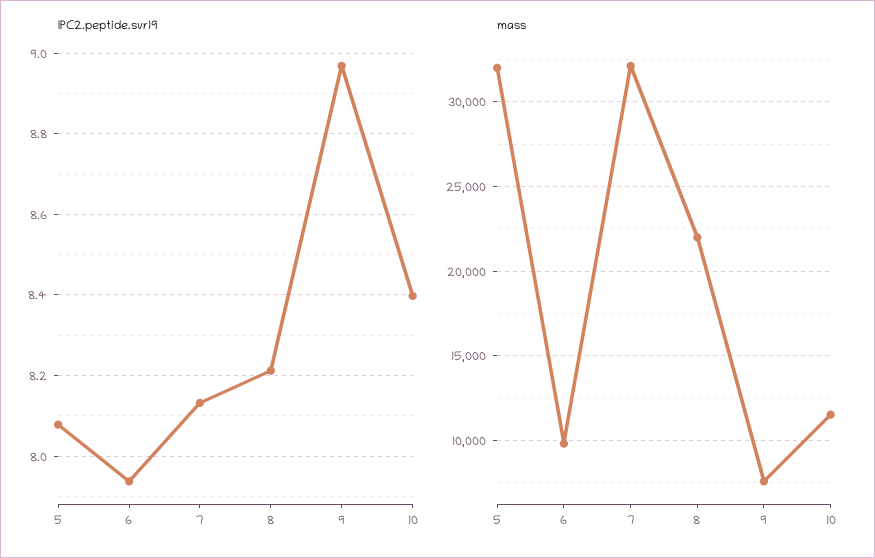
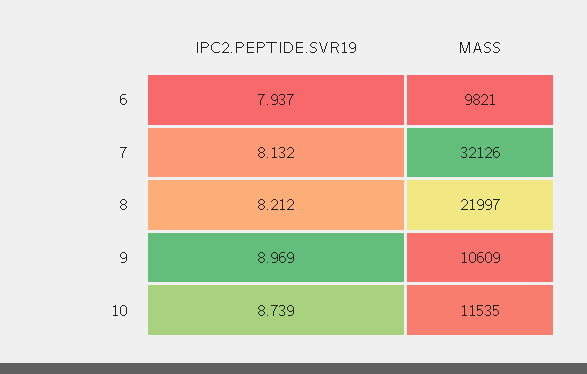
IPC2.peptide.svr19, 5: 8.08 -> none
IPC2.peptide.svr19, 10: 8.4 -> 8.739
mass, 5: 32000 -> none
mass, 9: 7500 -> 10609

